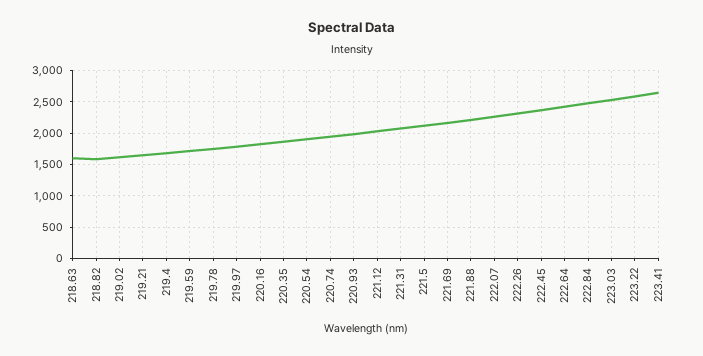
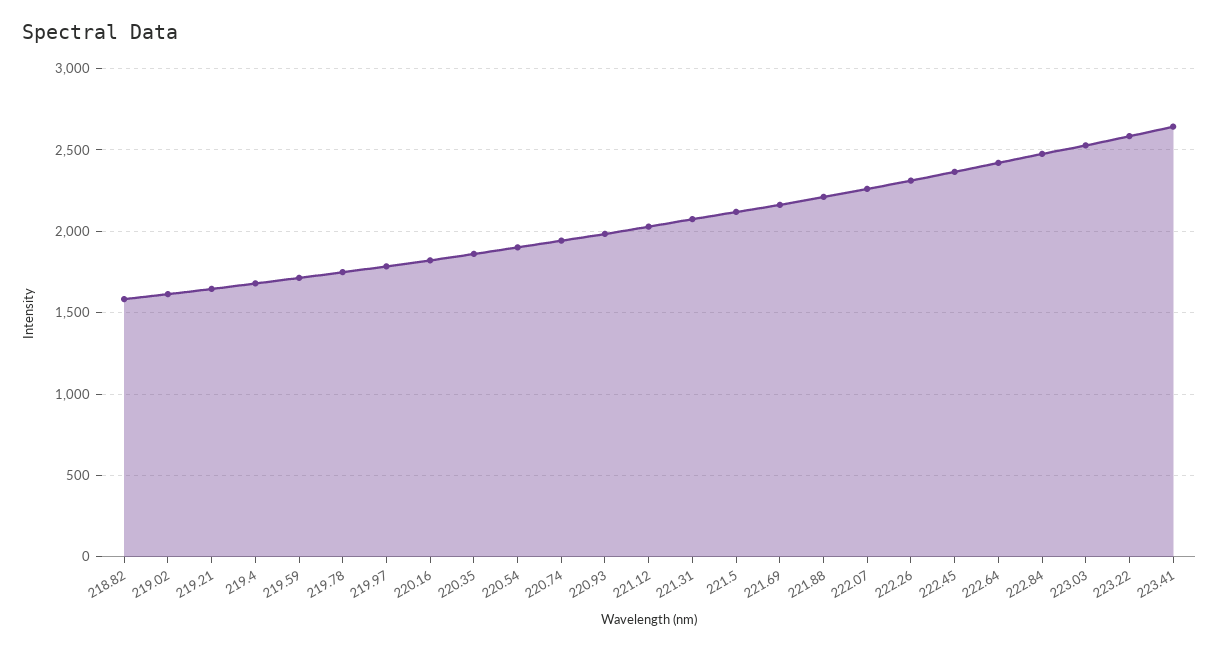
218.63: 1600 -> none

